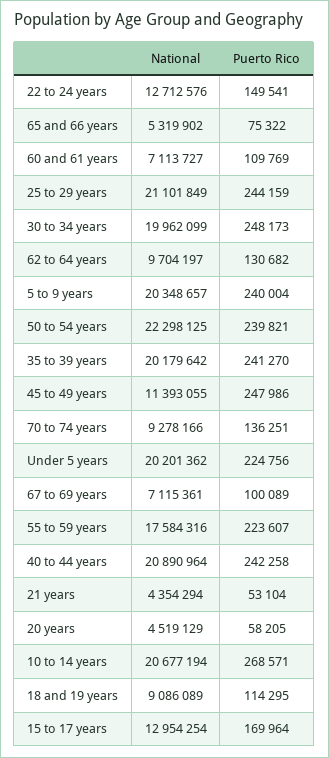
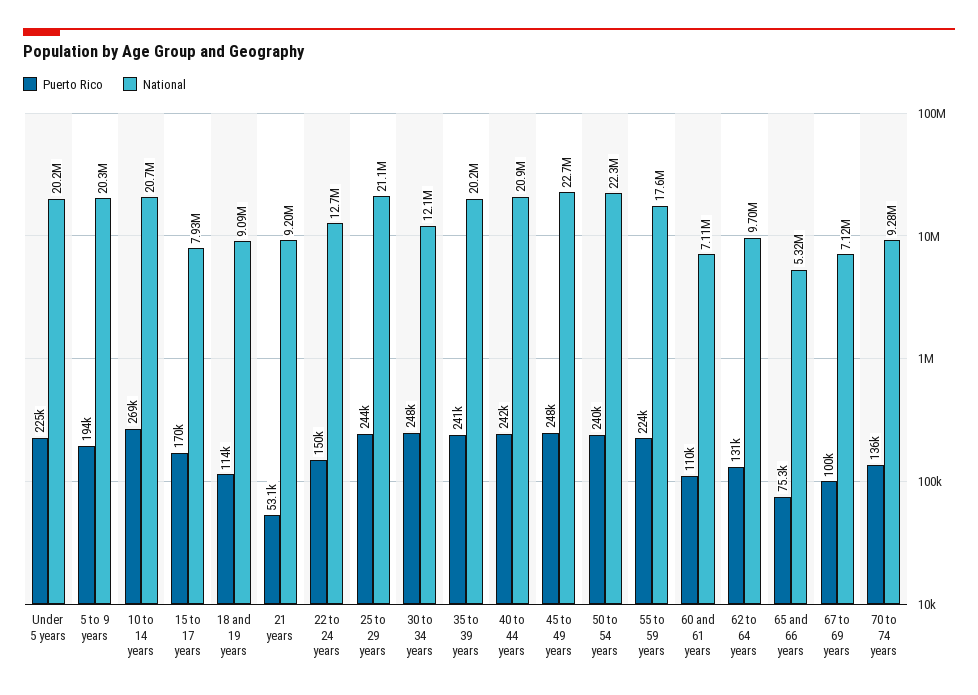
National, 30 to 34 years: 19962099 -> 12100000
Puerto Rico, 5 to 9 years: 240004 -> 194000
National, 45 to 49 years: 11393055 -> 22700000
National, 21 years: 4354294 -> 9200000
National, 20 years: 4519129 -> none
Puerto Rico, 20 years: 58205 -> none
National, 15 to 17 years: 12954254 -> 7930000

